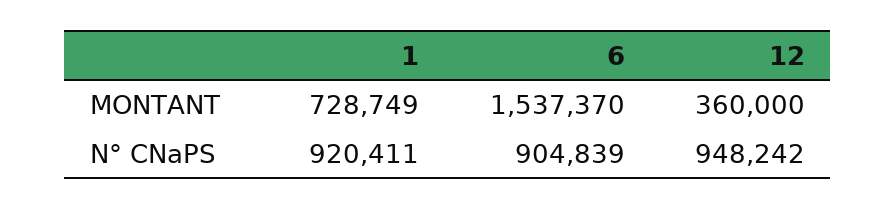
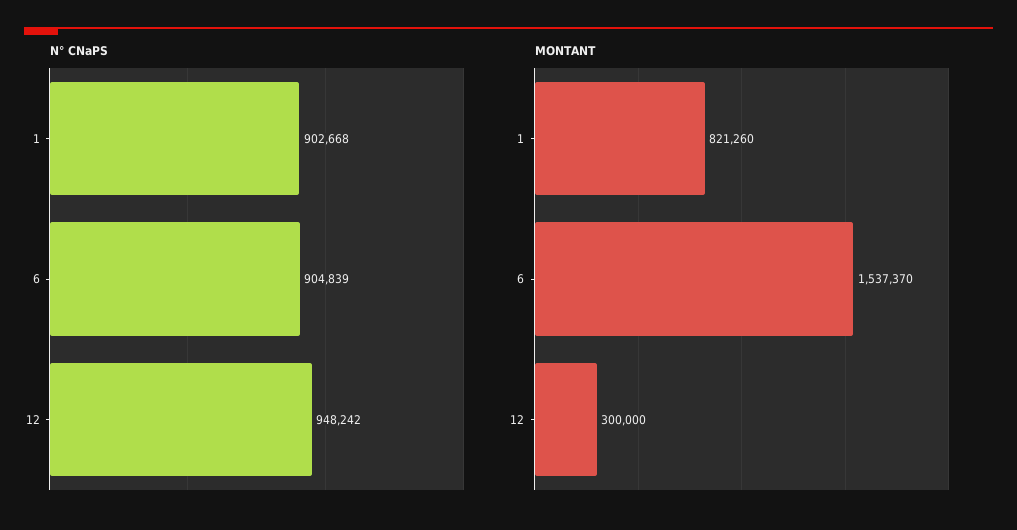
MONTANT, 1: 728749 -> 821260
MONTANT, 12: 360000 -> 300000
N° CNaPS, 1: 920411 -> 902668

